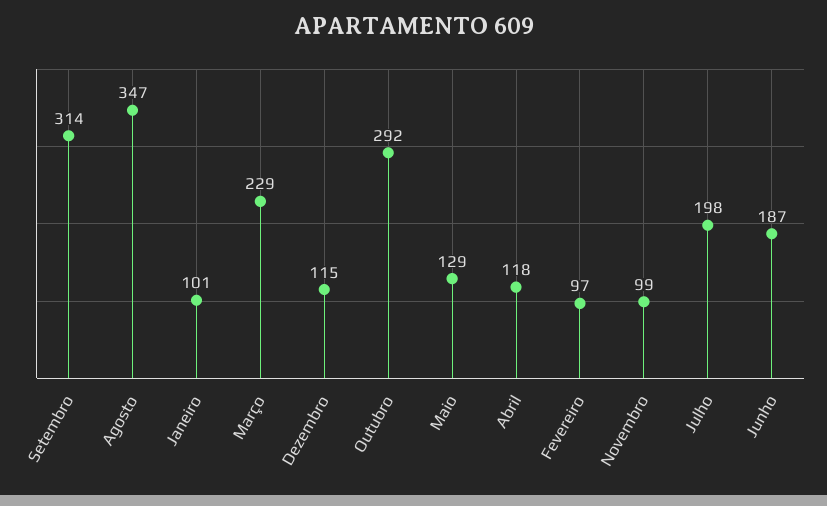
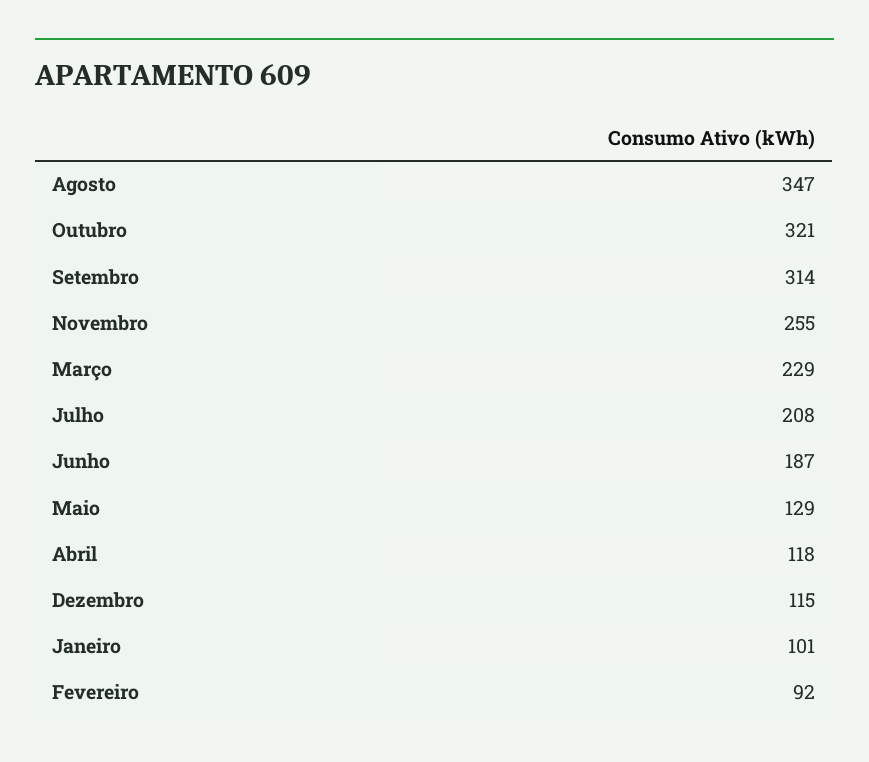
Outubro: 292 -> 321
Fevereiro: 97 -> 92
Novembro: 99 -> 255
Julho: 198 -> 208

